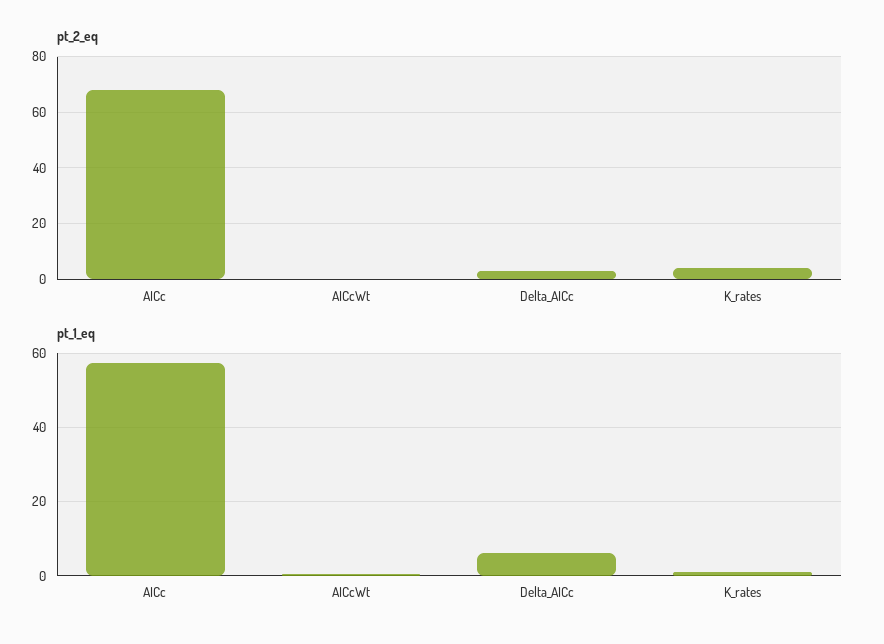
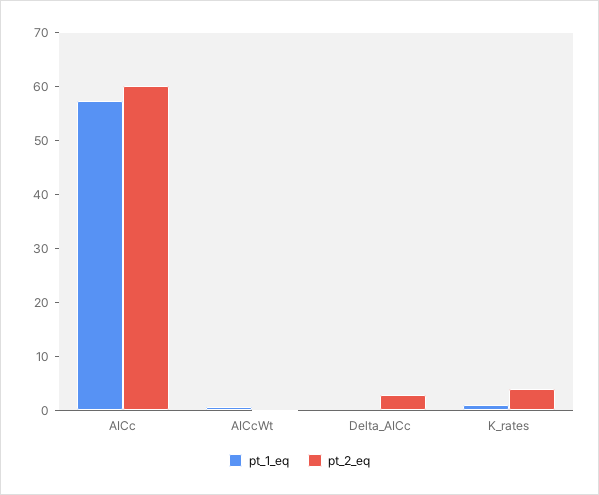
pt_2_eq, AICc: 67.5 -> 60
pt_1_eq, Delta_AICc: 6 -> 0

